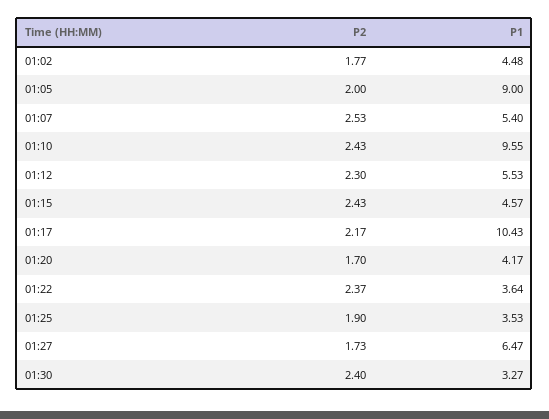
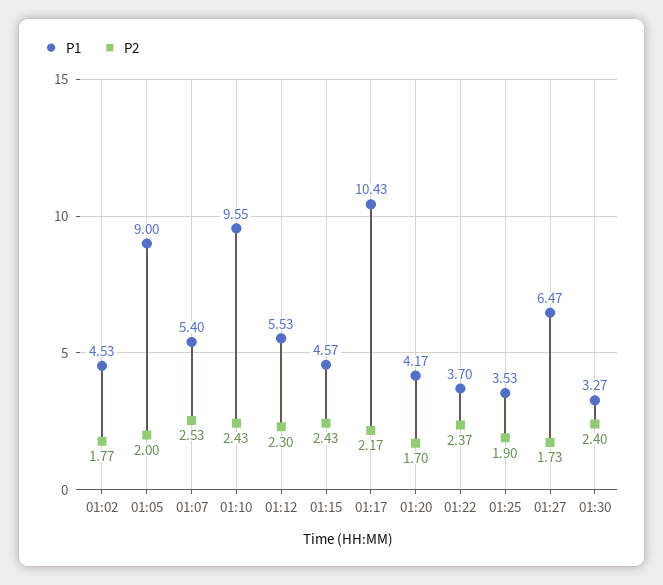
P1, 01:02: 4.48 -> 4.53
P1, 01:22: 3.64 -> 3.7

